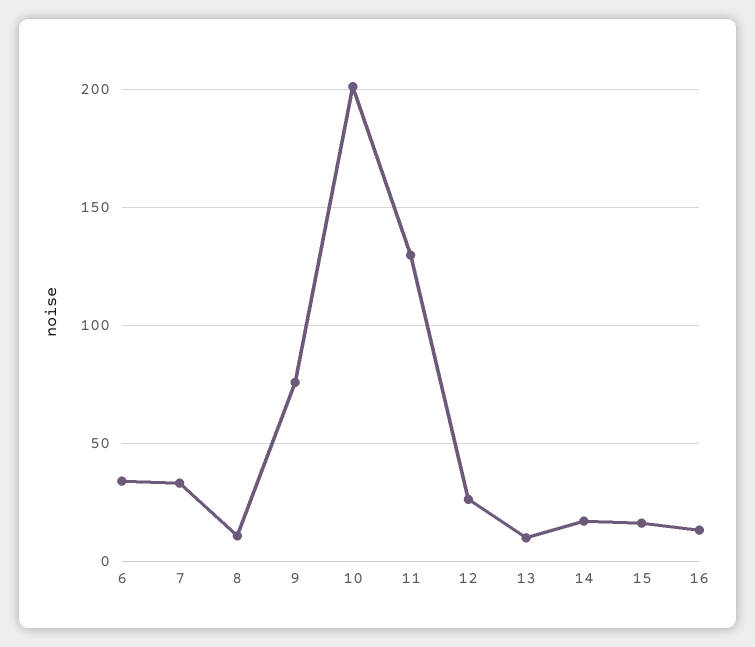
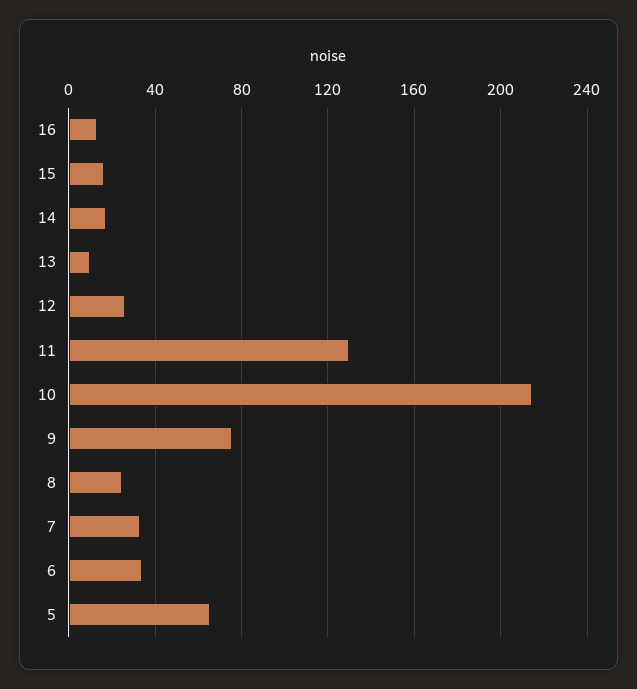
8: 10 -> 25
10: 200 -> 215
5: none -> 65

